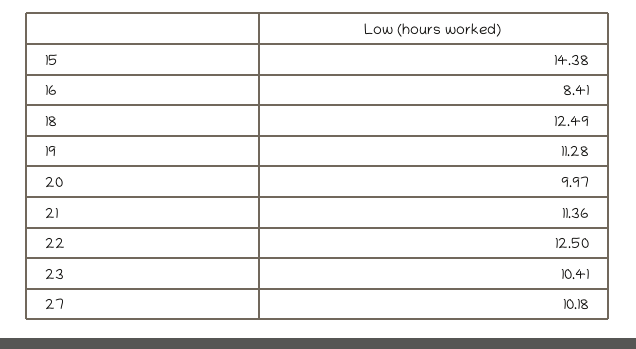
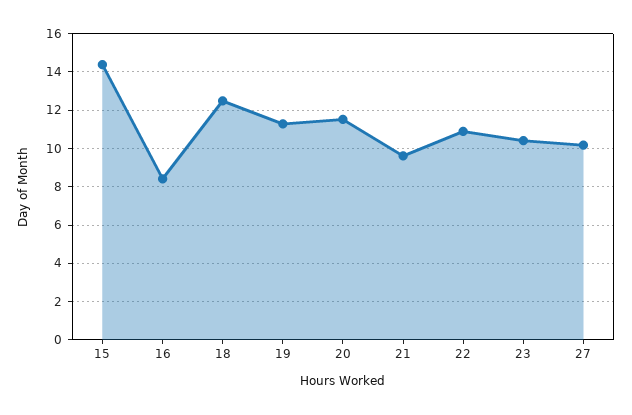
20: 9.97 -> 11.5
21: 11.36 -> 9.5
22: 12.5 -> 11

